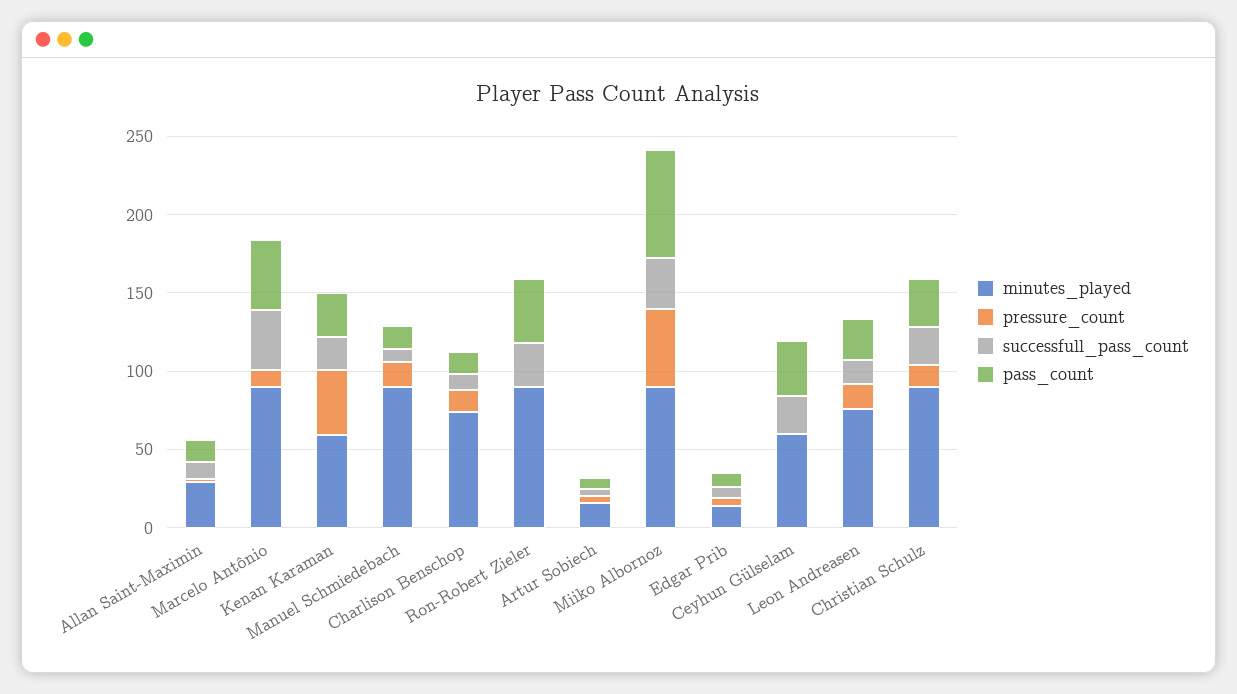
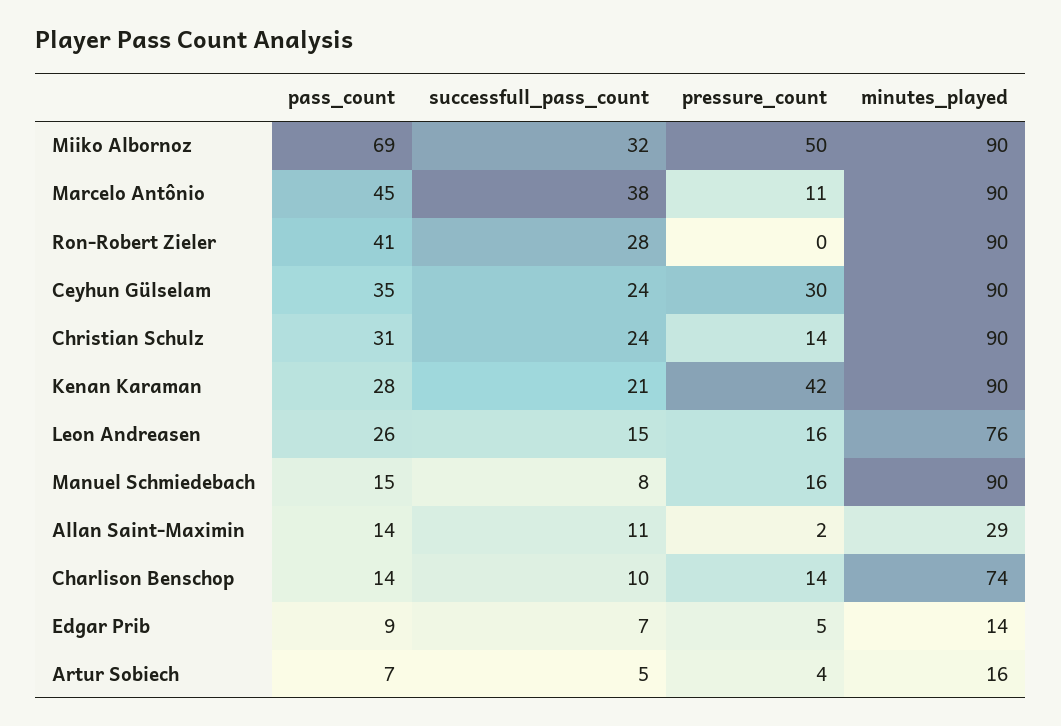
minutes_played, Kenan Karaman: 60 -> 90
minutes_played, Ceyhun Gülselam: 60 -> 90
pressure_count, Ceyhun Gülselam: 0 -> 30

